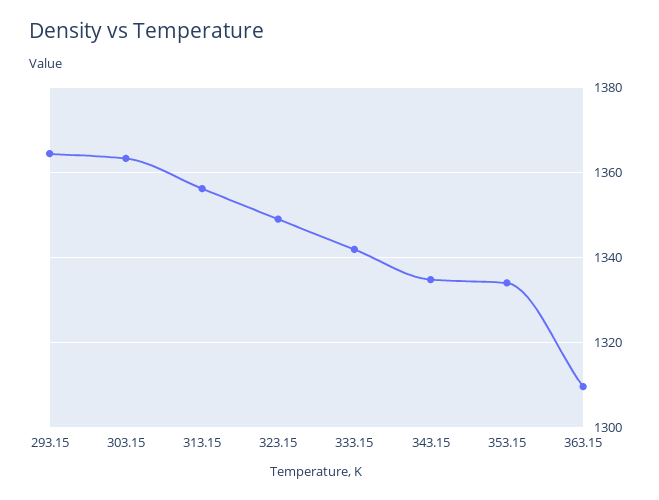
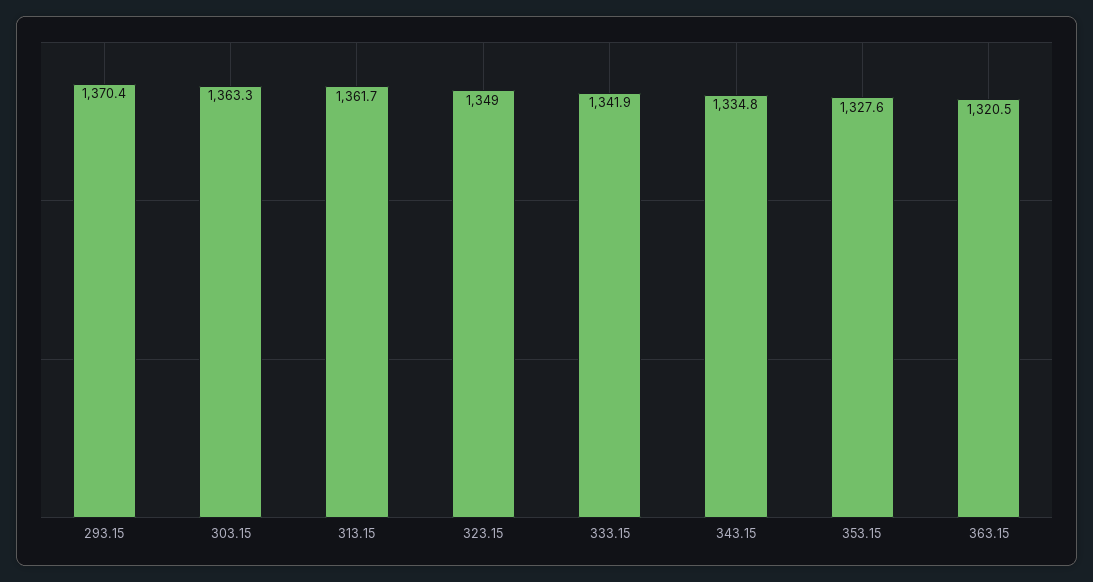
293.15: 1364 -> 1370.4
313.15: 1356 -> 1361.7
353.15: 1334 -> 1327.6
363.15: 1310 -> 1320.5

